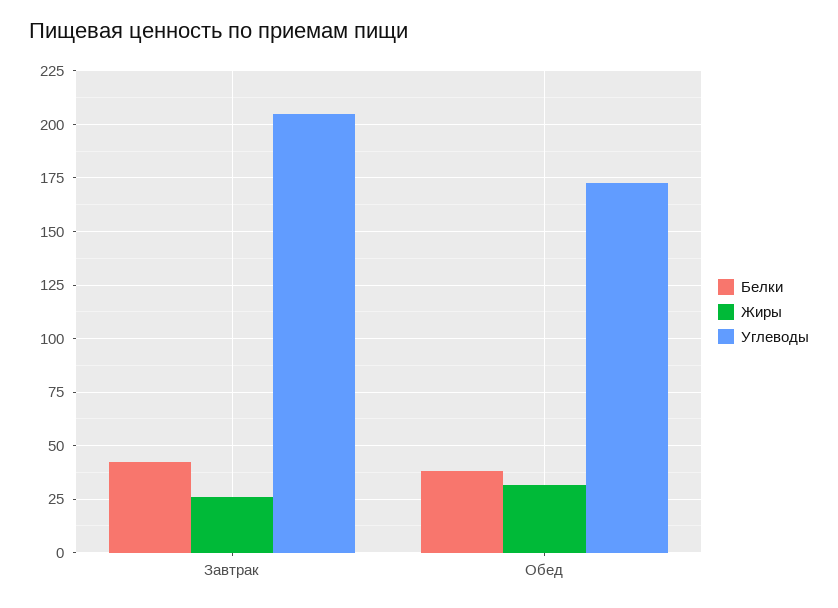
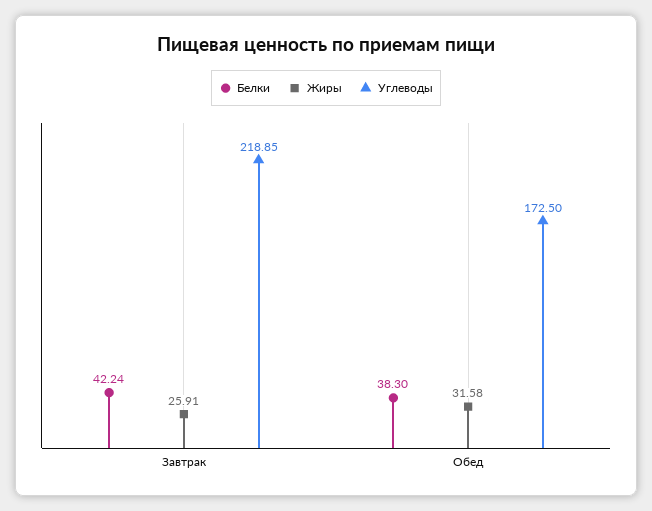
Углеводы, Завтрак: 205 -> 218.85

